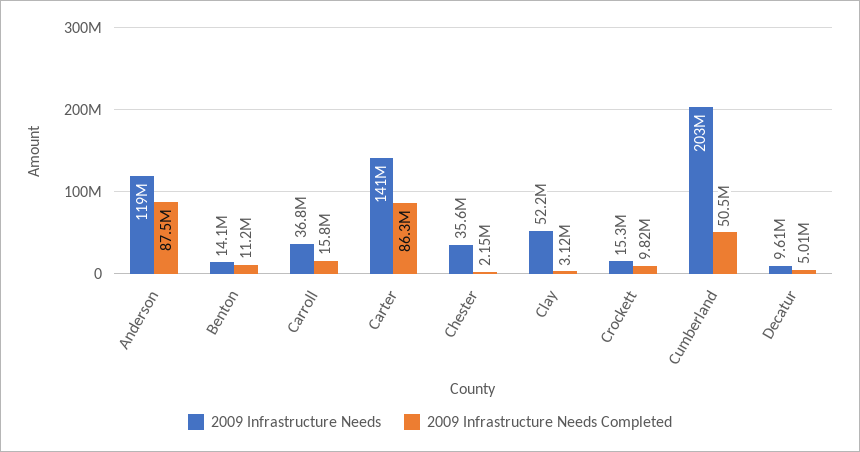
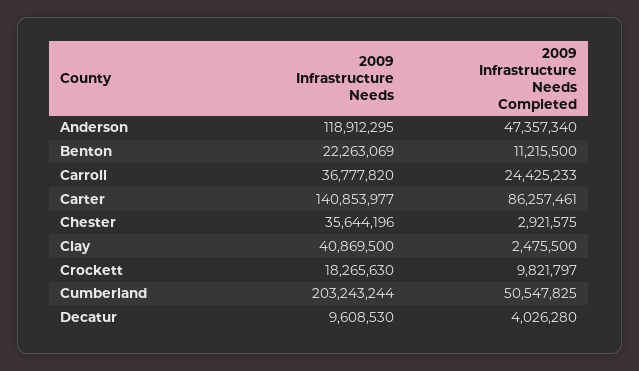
2009 Infrastructure Needs Completed, Anderson: 87500000 -> 47357340
2009 Infrastructure Needs, Benton: 14100000 -> 22263069
2009 Infrastructure Needs Completed, Carroll: 15800000 -> 24425233
2009 Infrastructure Needs Completed, Chester: 2150000 -> 2921575
2009 Infrastructure Needs, Clay: 52200000 -> 40869500
2009 Infrastructure Needs Completed, Clay: 3120000 -> 2475500
2009 Infrastructure Needs, Crockett: 15300000 -> 18265630
2009 Infrastructure Needs Completed, Decatur: 5010000 -> 4026280

